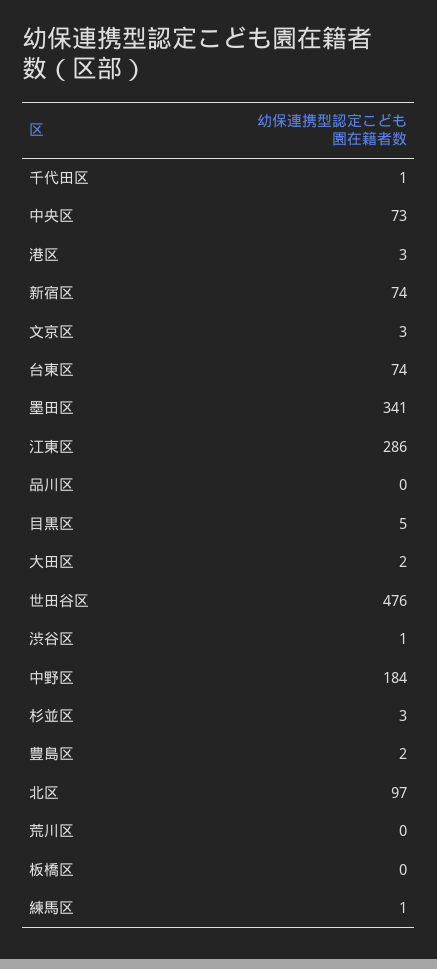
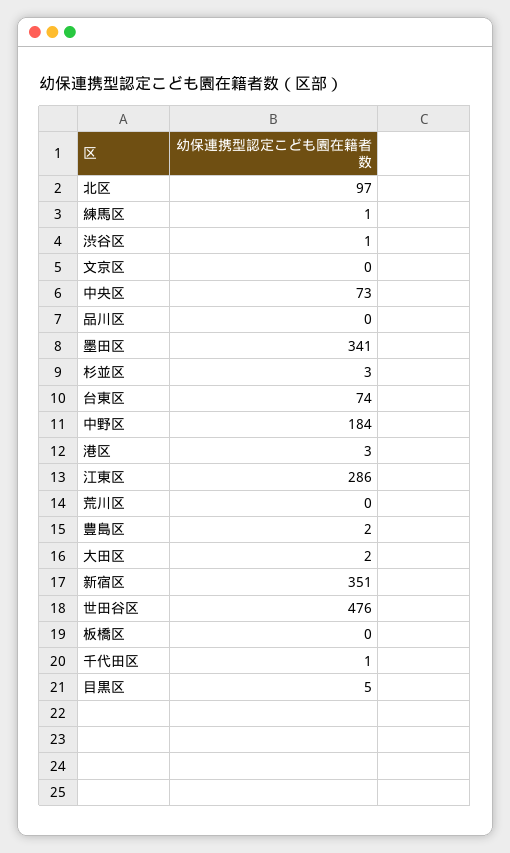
新宿区: 74 -> 351
文京区: 3 -> 0

